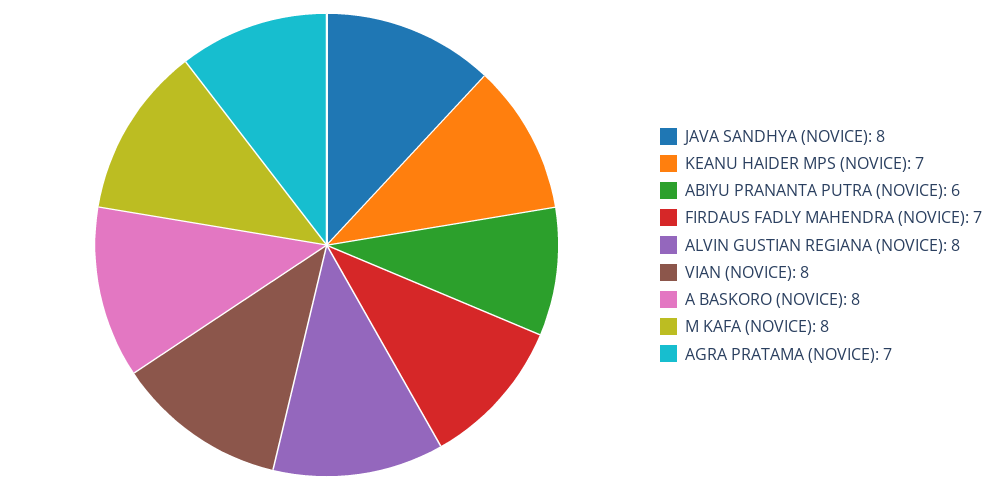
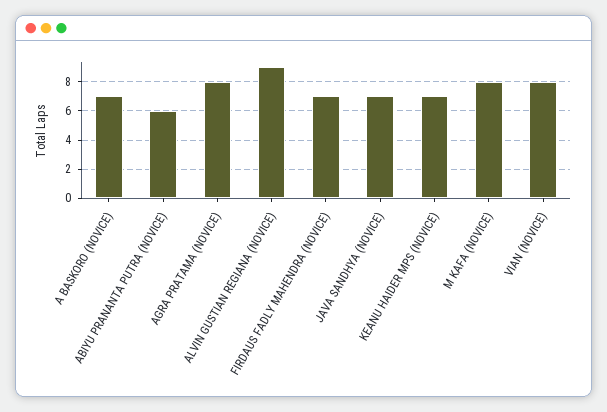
JAVA SANDHYA (NOVICE): 8 -> 7
ALVIN GUSTIAN REGIANA (NOVICE): 8 -> 9
A BASKORO (NOVICE): 8 -> 7
AGRA PRATAMA (NOVICE): 7 -> 8

